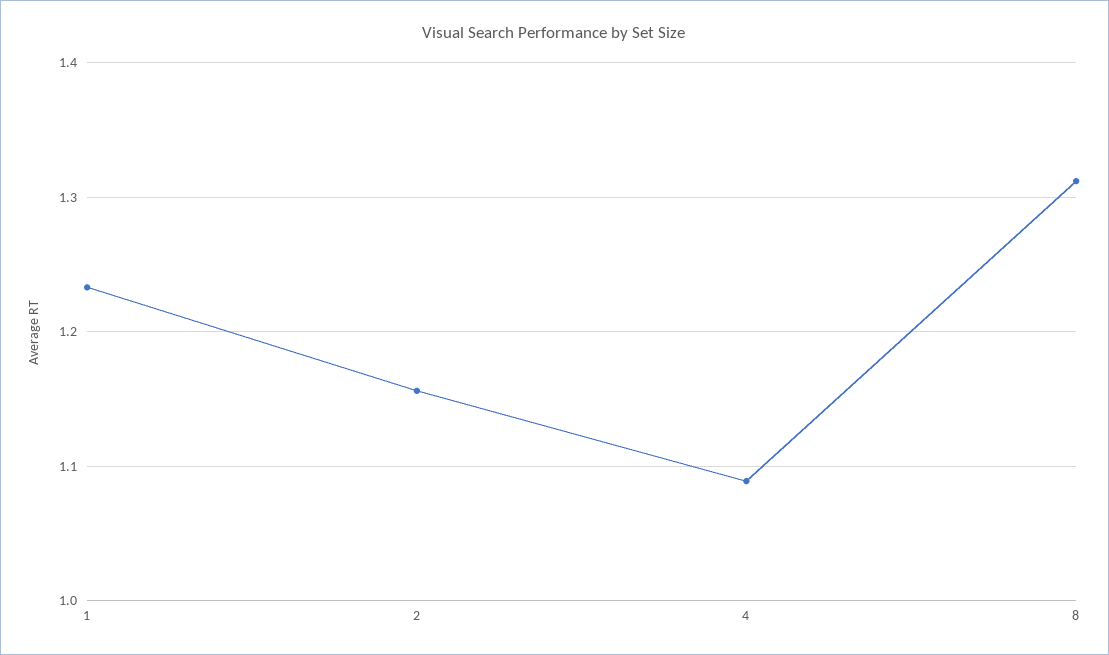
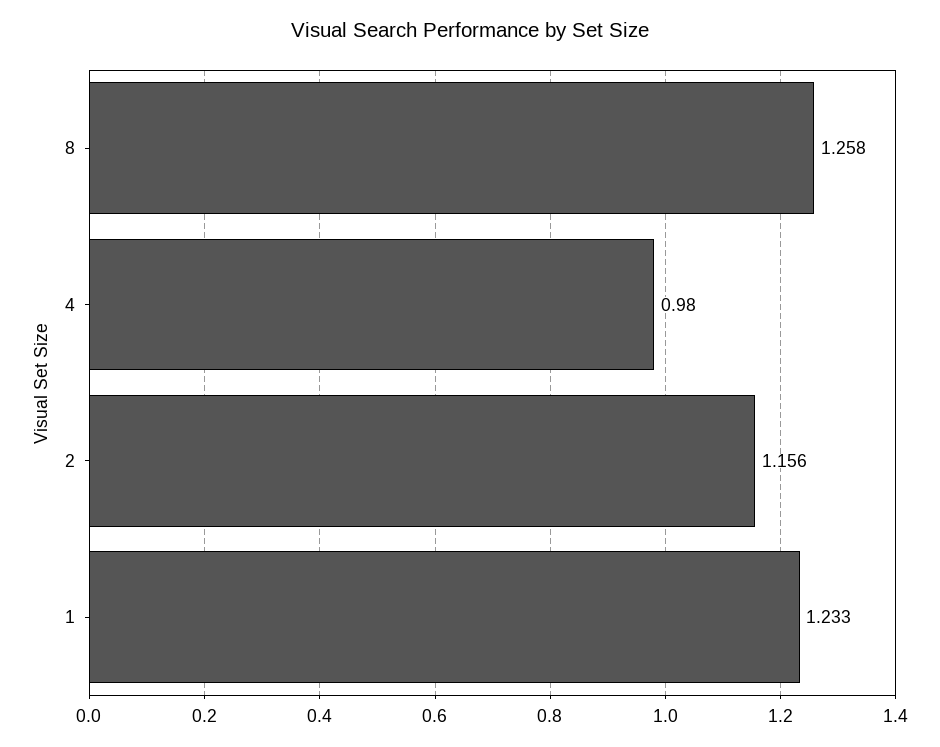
4: 1.09 -> 0.98
8: 1.31 -> 1.258

